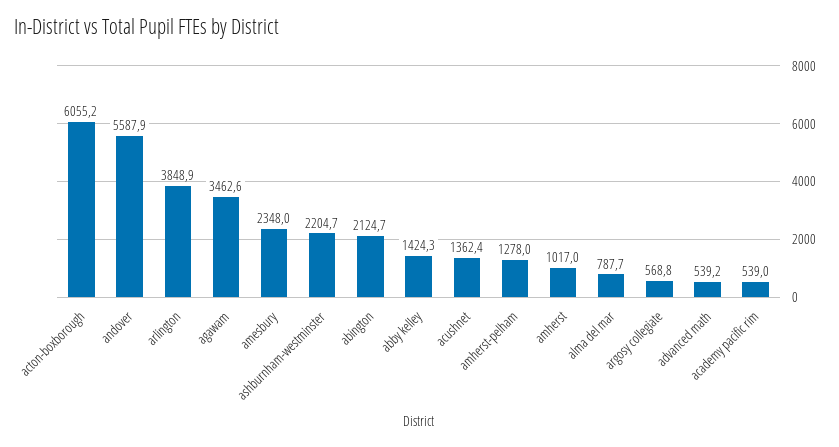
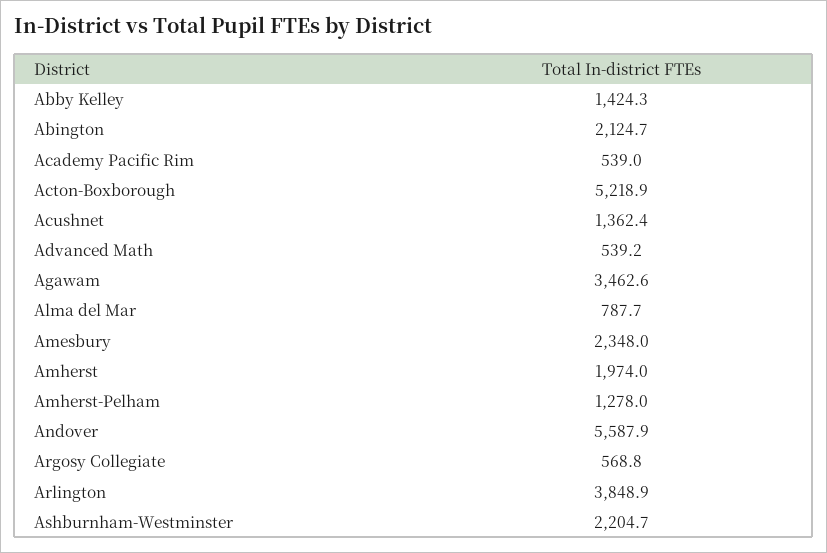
acton-boxborough: 6055.2 -> 5218.9
amherst: 1017 -> 1974

